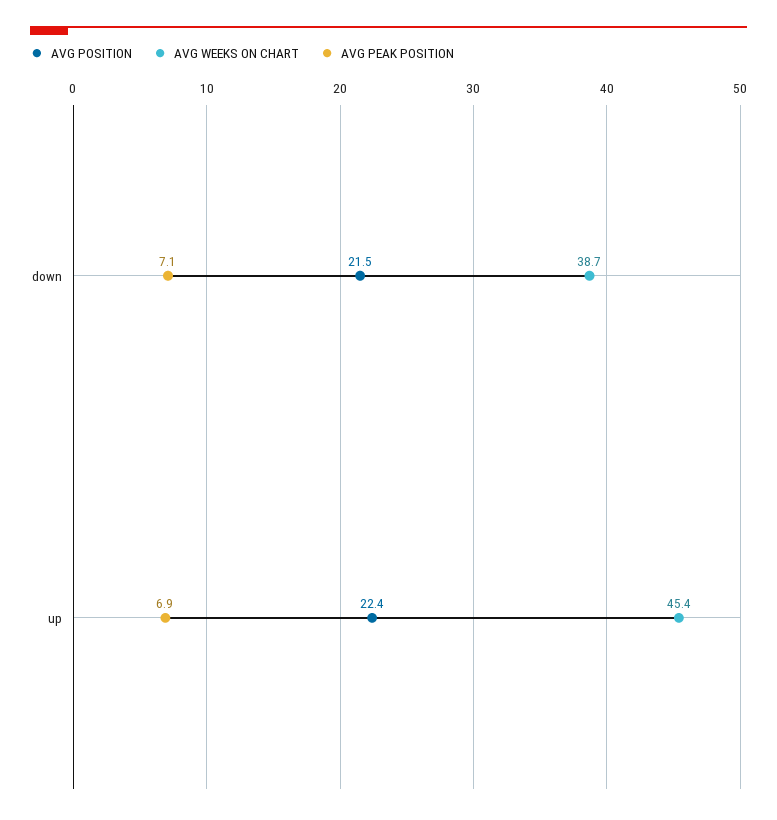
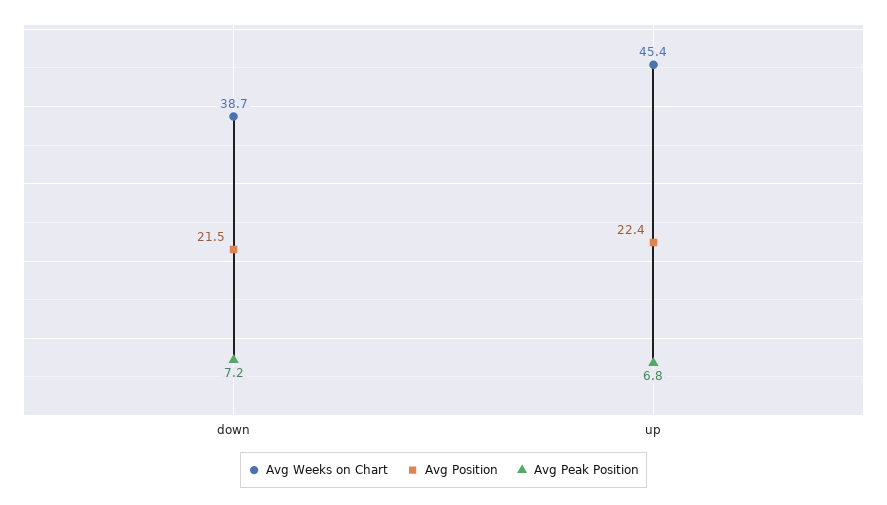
AVG PEAK POSITION, down: 7.1 -> 7.2
AVG PEAK POSITION, up: 6.9 -> 6.8

